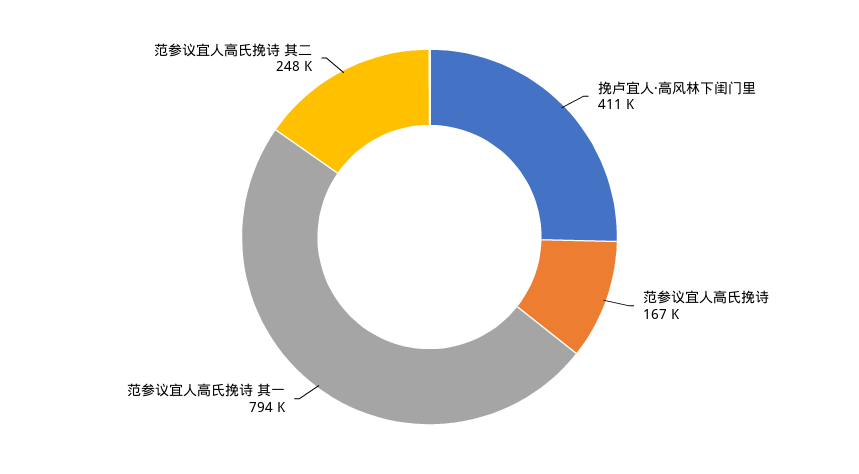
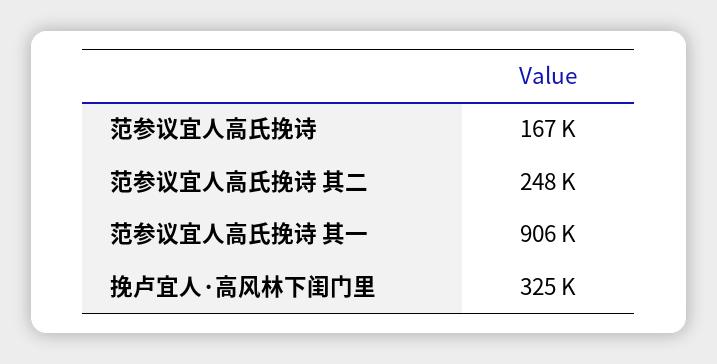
挽卢宜人·高风林下闺门里: 411000 -> 325000
范参议宜人高氏挽诗 其一: 794000 -> 906000

